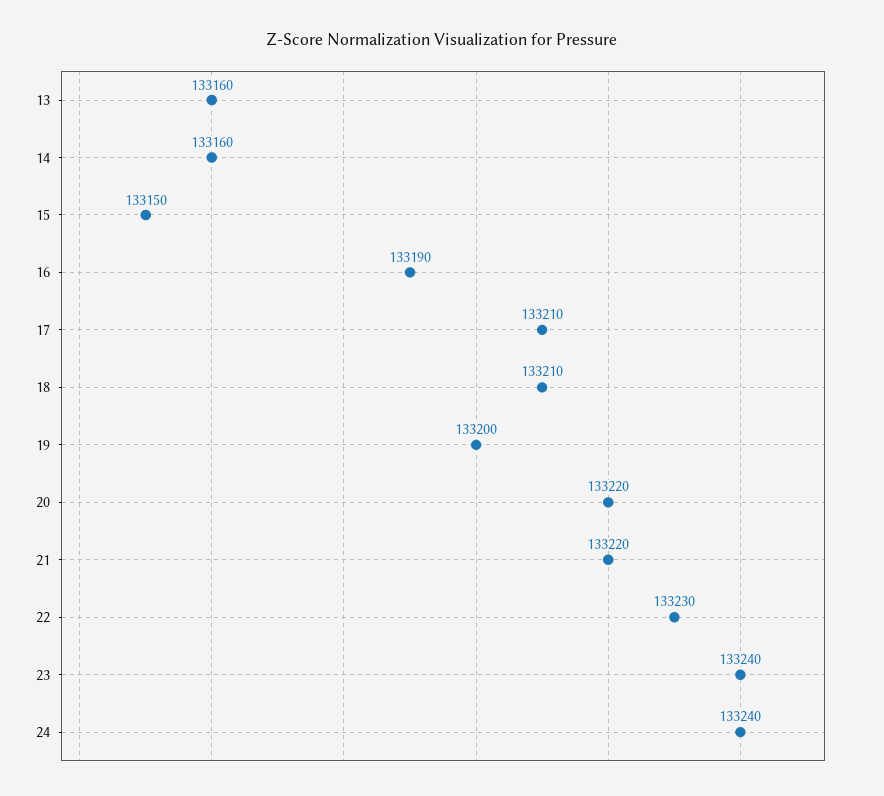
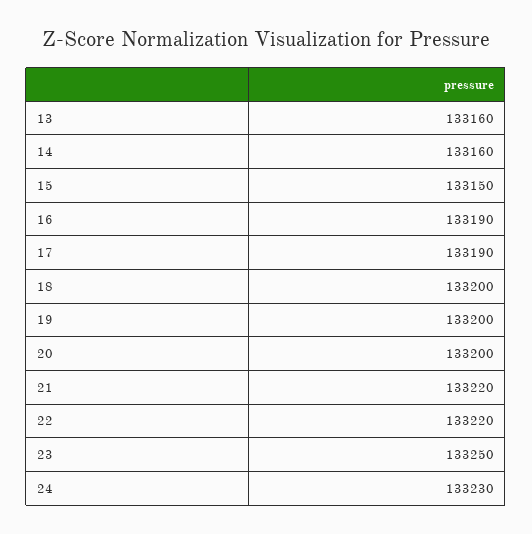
17: 133210 -> 133190
18: 133210 -> 133200
20: 133220 -> 133200
22: 133230 -> 133220
23: 133240 -> 133250
24: 133240 -> 133230

